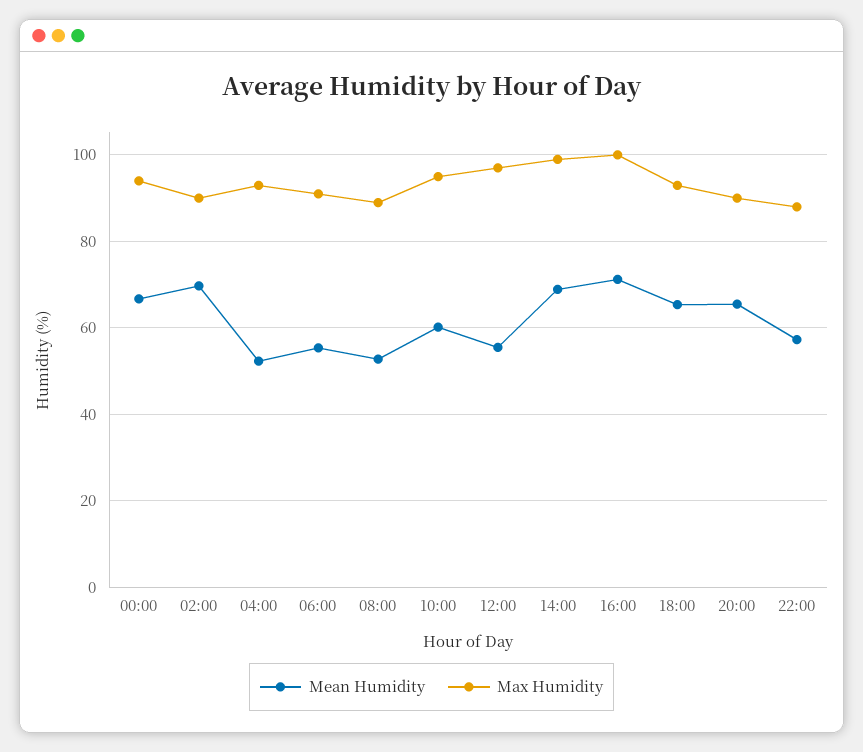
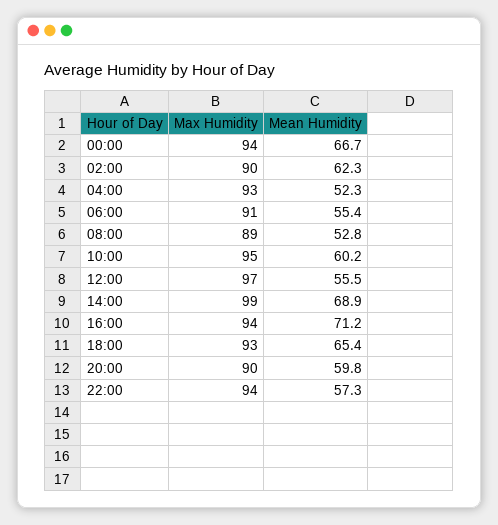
Mean Humidity, 02:00: 70 -> 62.3
Max Humidity, 16:00: 100 -> 94
Mean Humidity, 20:00: 66 -> 59.8
Max Humidity, 22:00: 88 -> 94

